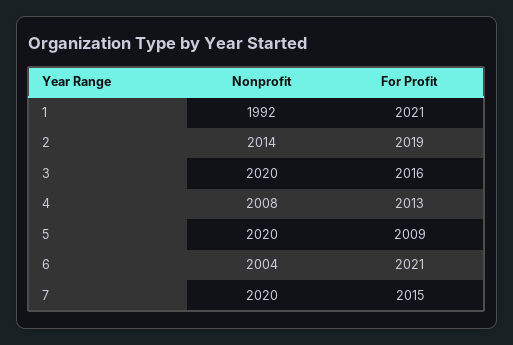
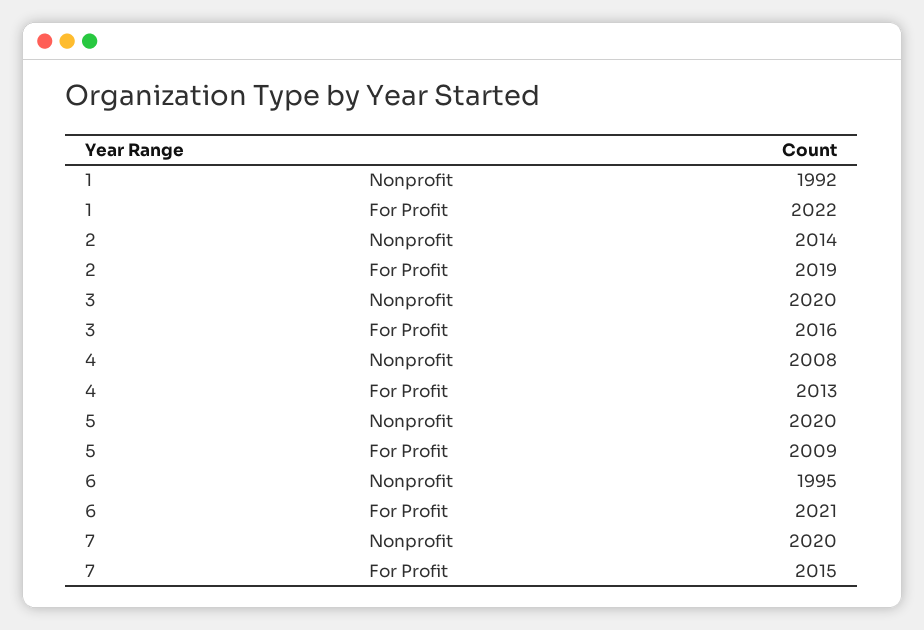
For Profit, 1: 2021 -> 2022
Nonprofit, 6: 2004 -> 1995

